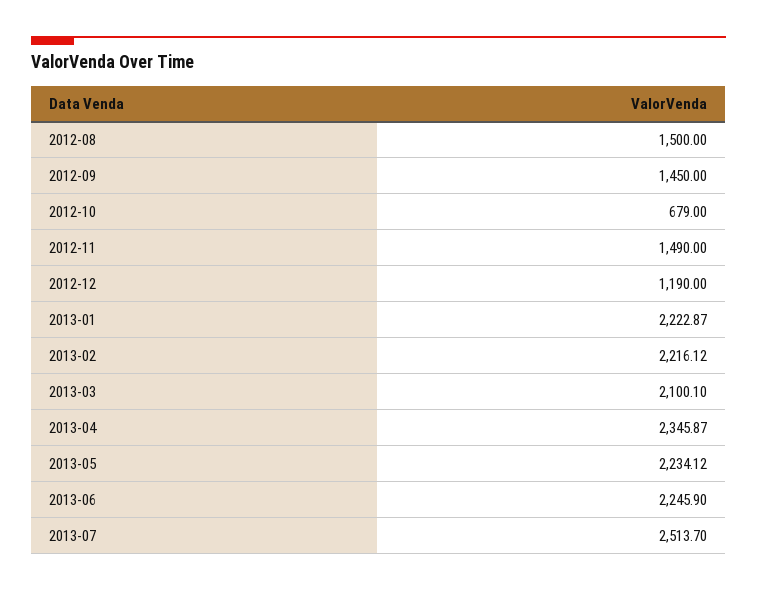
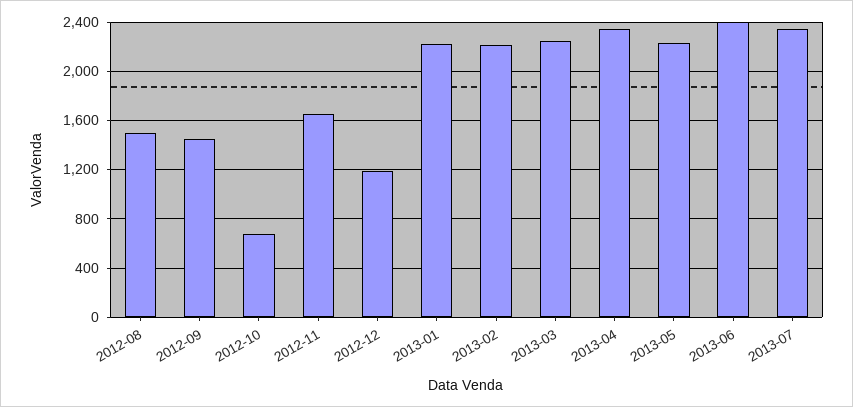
2012-11: 1490 -> 1650
2013-03: 2100.1 -> 2250
2013-06: 2245.9 -> 2400
2013-07: 2513.7 -> 2350

